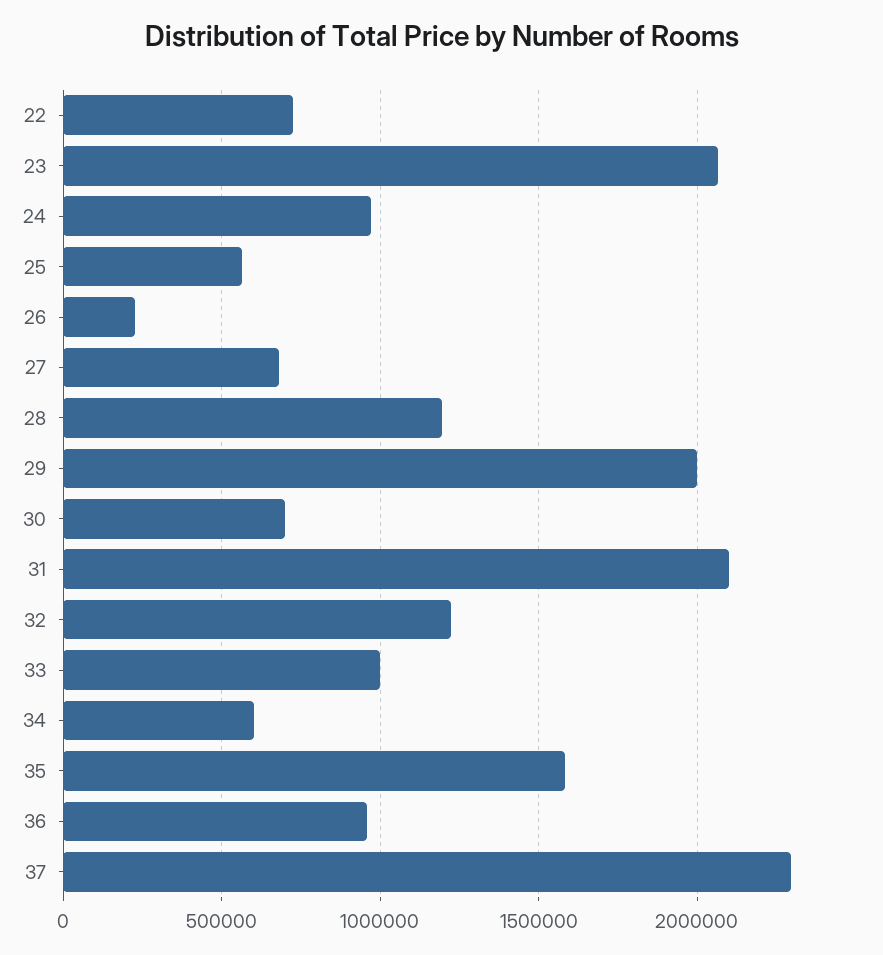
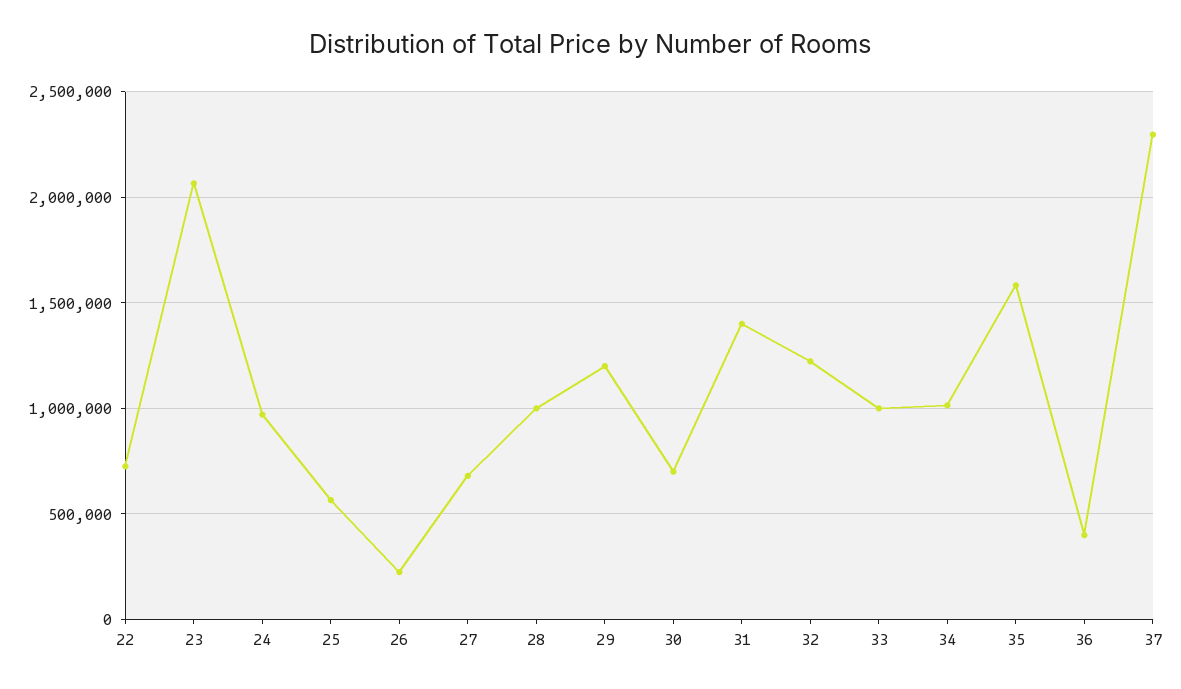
28: 1200000 -> 1000000
29: 2000000 -> 1200000
31: 2100000 -> 1400000
34: 600000 -> 1000000
36: 950000 -> 400000

